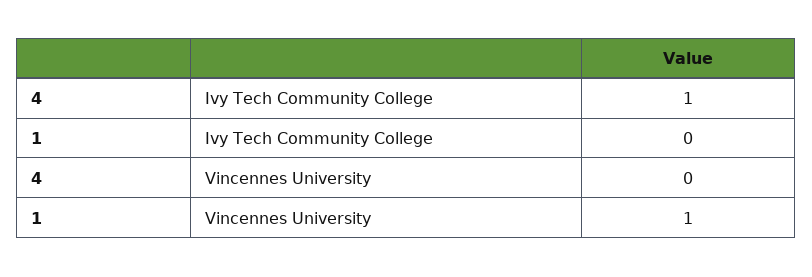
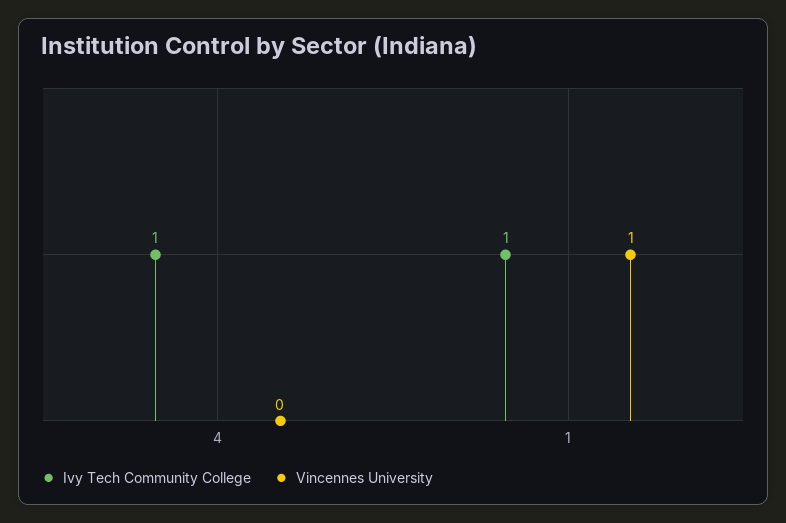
Ivy Tech Community College, 1: 0 -> 1

